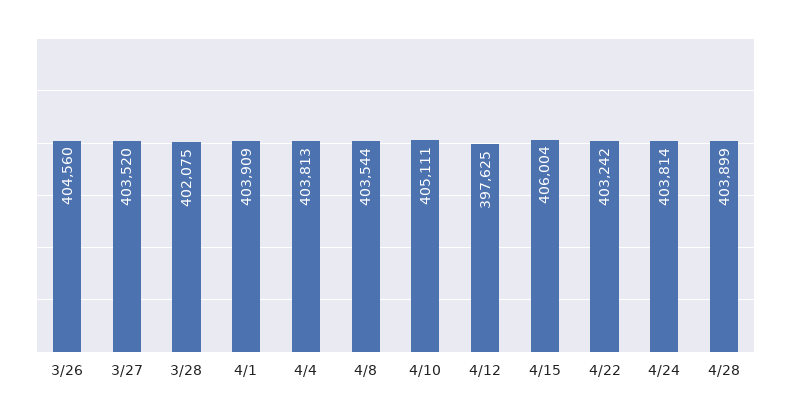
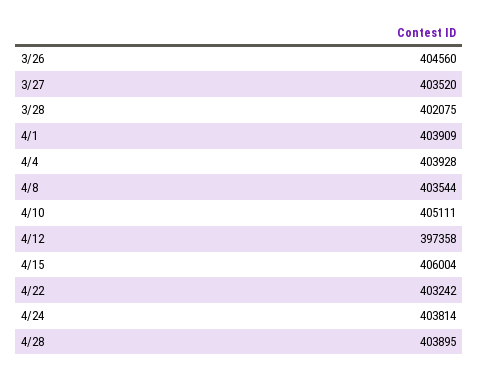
4/4: 403813 -> 403928
4/12: 397625 -> 397358
4/28: 403899 -> 403895

